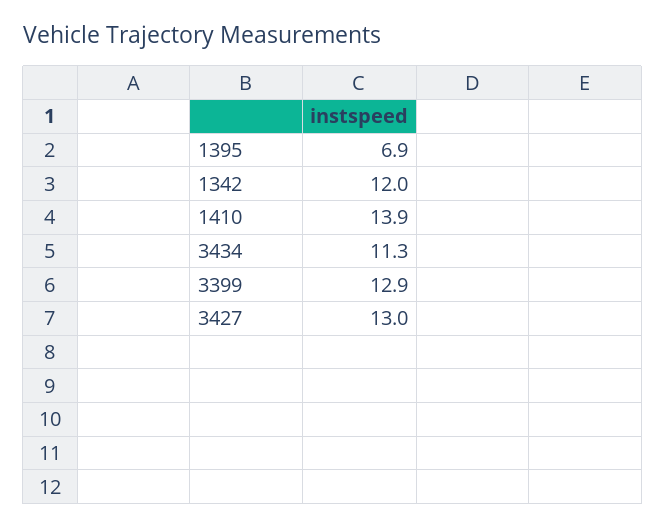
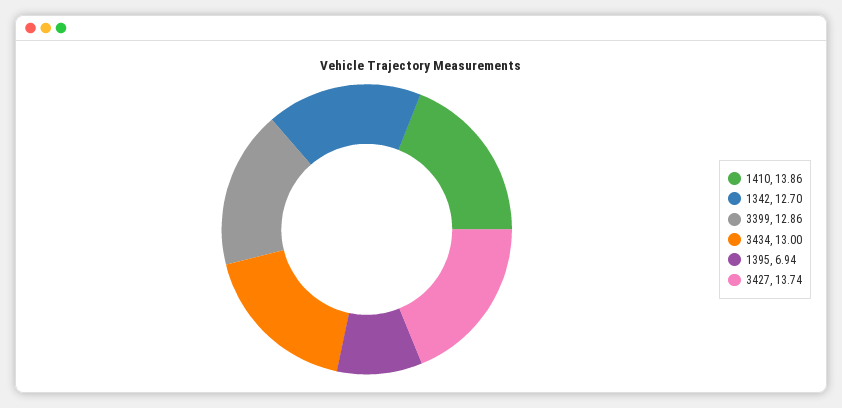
1342: 12 -> 12.7
3434: 11.3 -> 13
3427: 13 -> 13.74

